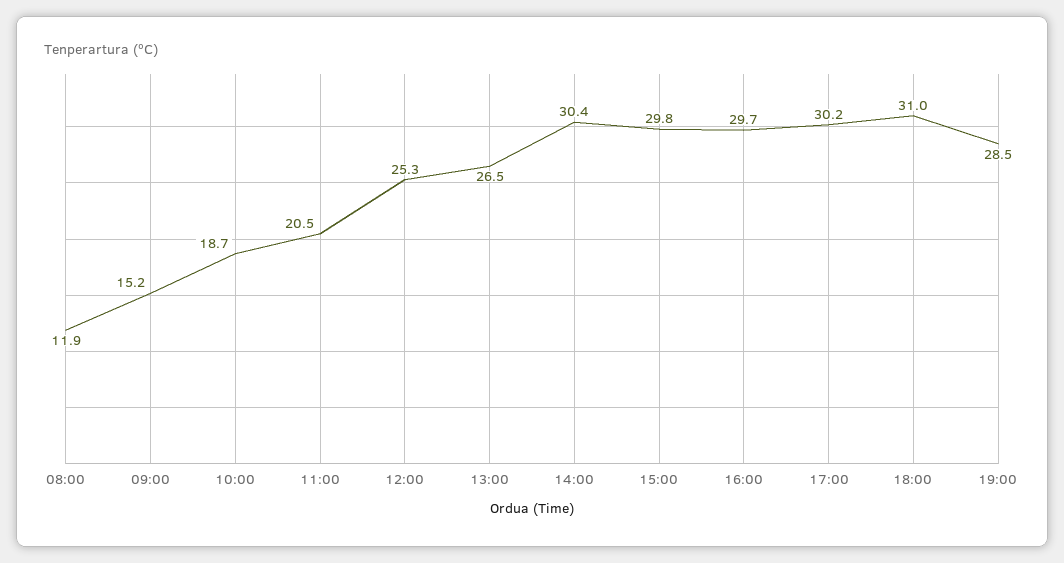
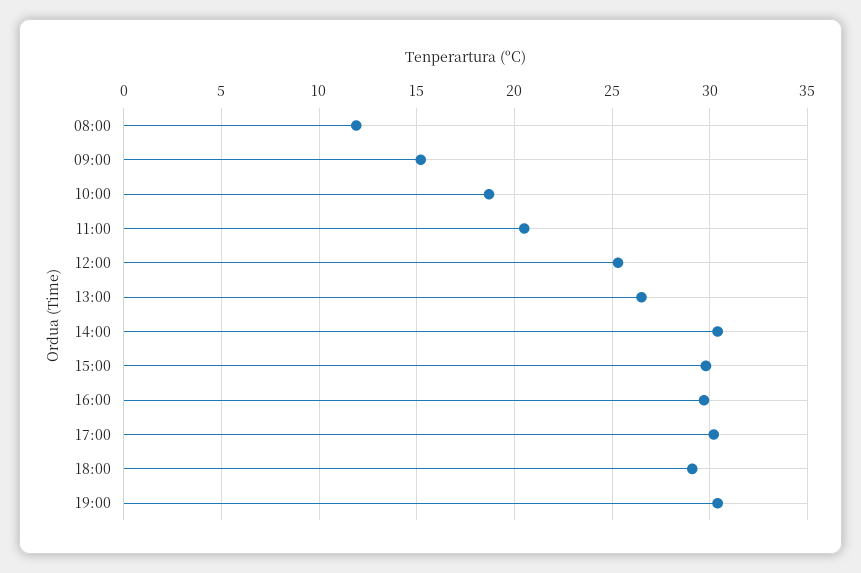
18:00: 31 -> 29
19:00: 28.5 -> 30.5

